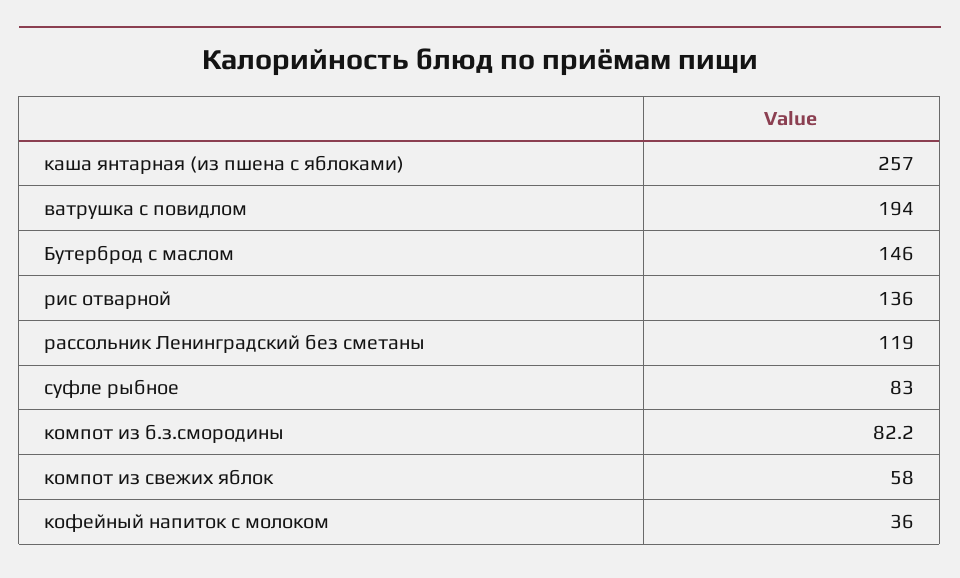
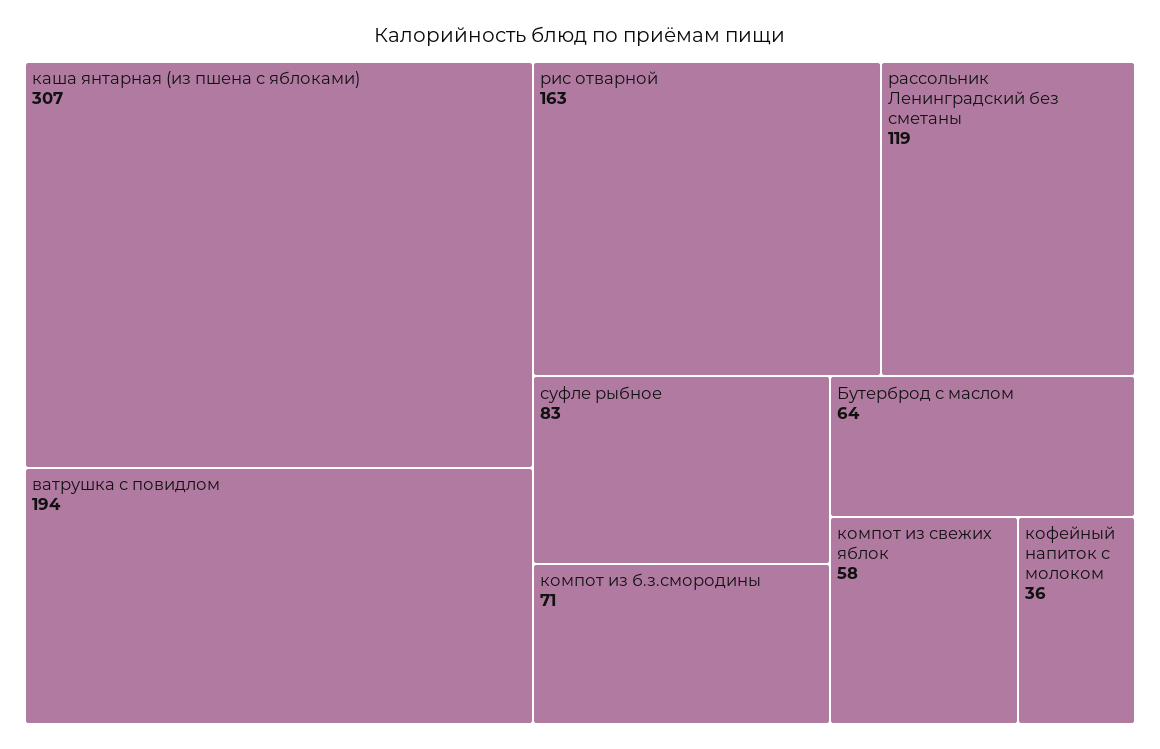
каша янтарная (из пшена с яблоками): 257 -> 307
Бутерброд с маслом: 146 -> 64
рис отварной: 136 -> 163
компот из б.з.смородины: 82.2 -> 71

